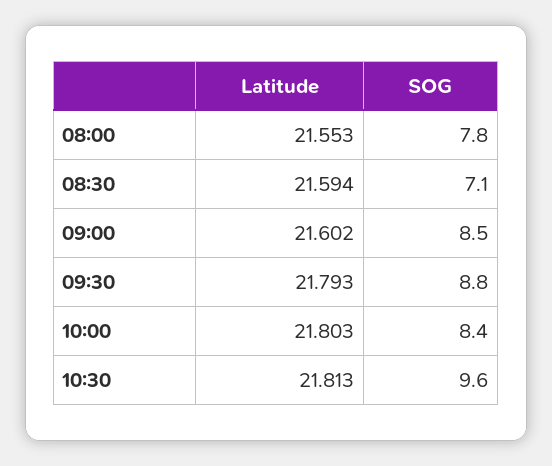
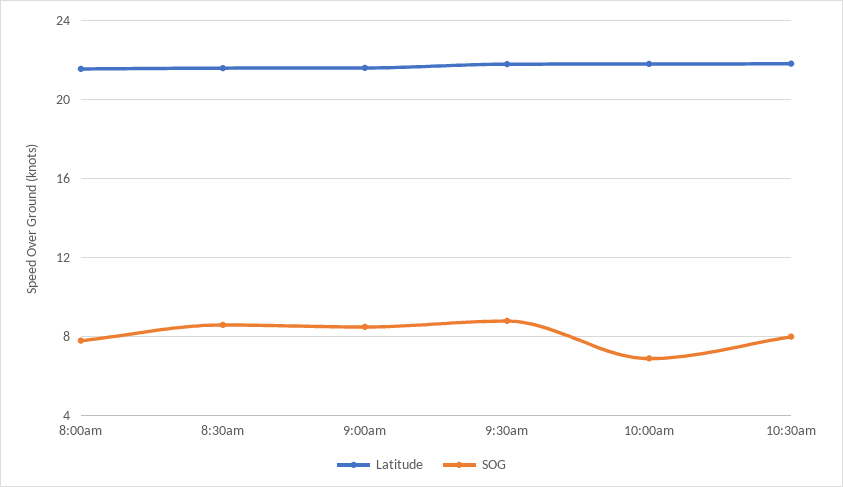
SOG, 08:30: 7.1 -> 8.5
SOG, 10:00: 8.4 -> 7
SOG, 10:30: 9.6 -> 8

